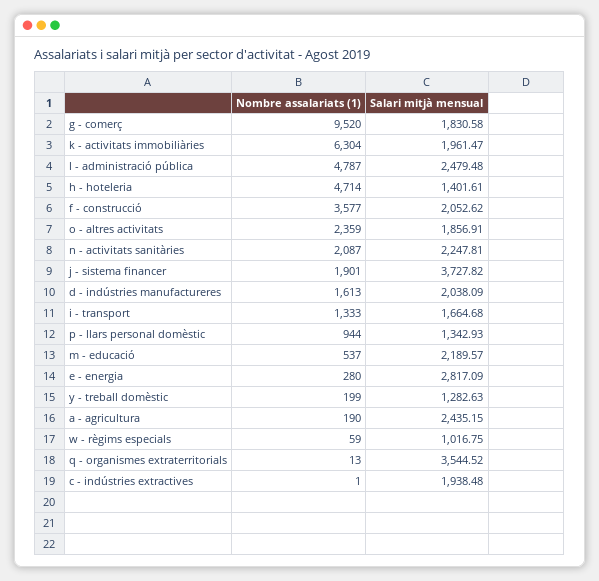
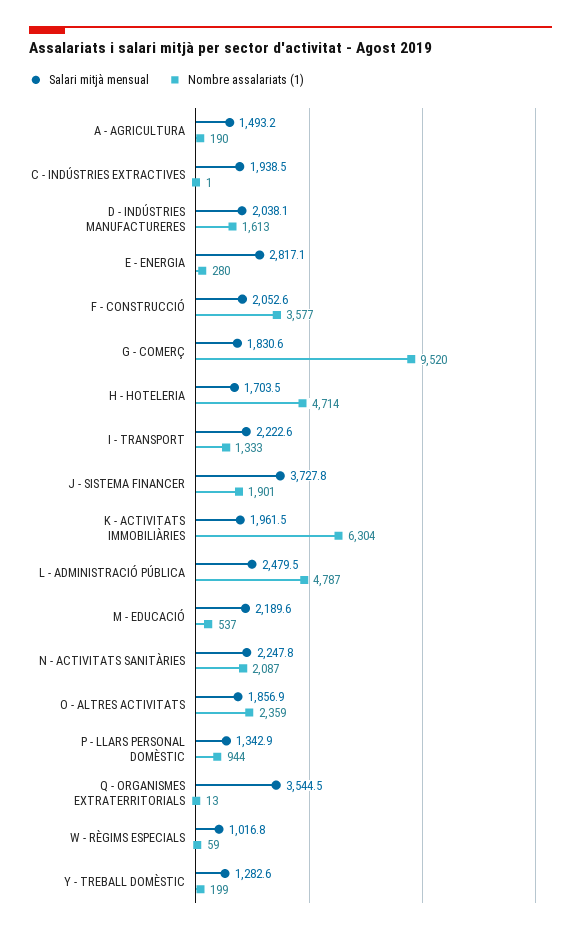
Salari mitjà mensual, h - hoteleria: 1401.61 -> 1703.5
Salari mitjà mensual, i - transport: 1664.68 -> 2222.6
Salari mitjà mensual, a - agricultura: 2435.15 -> 1493.2

